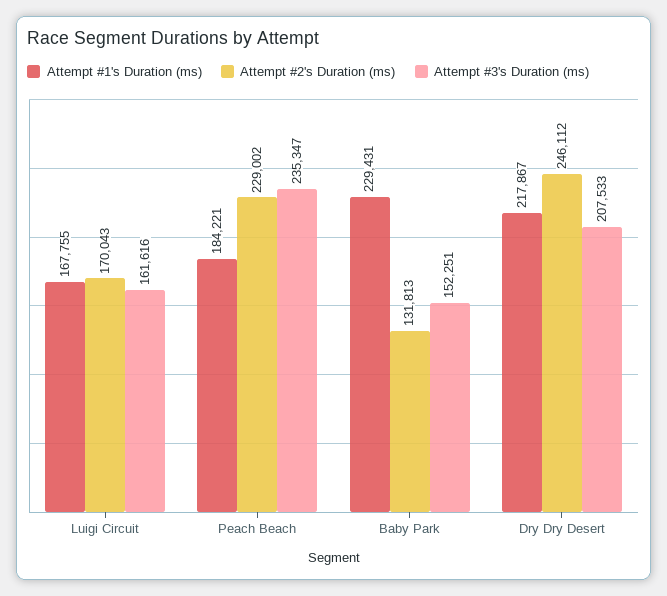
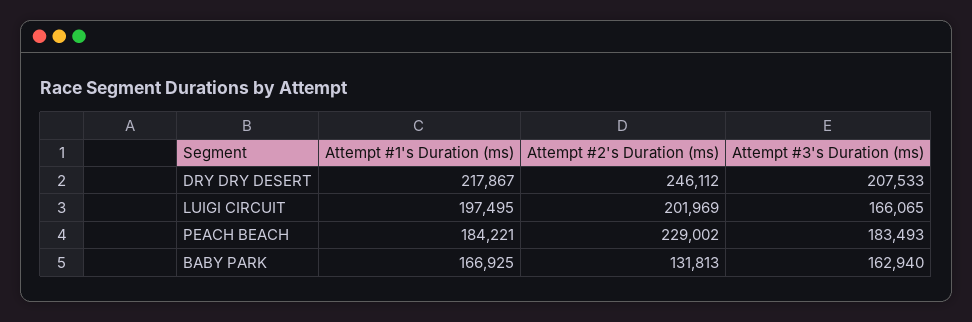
Attempt #1's Duration (ms), Luigi Circuit: 167755 -> 197495
Attempt #2's Duration (ms), Luigi Circuit: 170043 -> 201969
Attempt #3's Duration (ms), Luigi Circuit: 161616 -> 166065
Attempt #3's Duration (ms), Peach Beach: 235347 -> 183493
Attempt #1's Duration (ms), Baby Park: 229431 -> 166925
Attempt #3's Duration (ms), Baby Park: 152251 -> 162940

